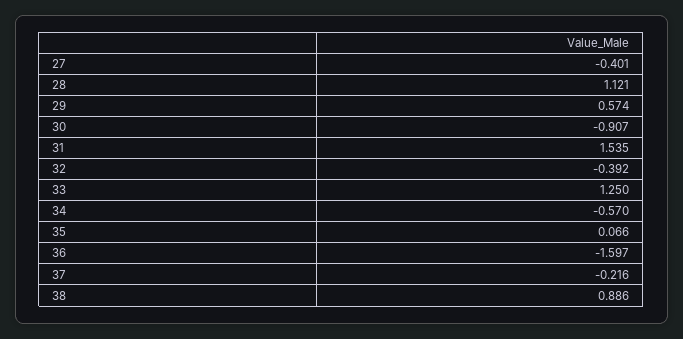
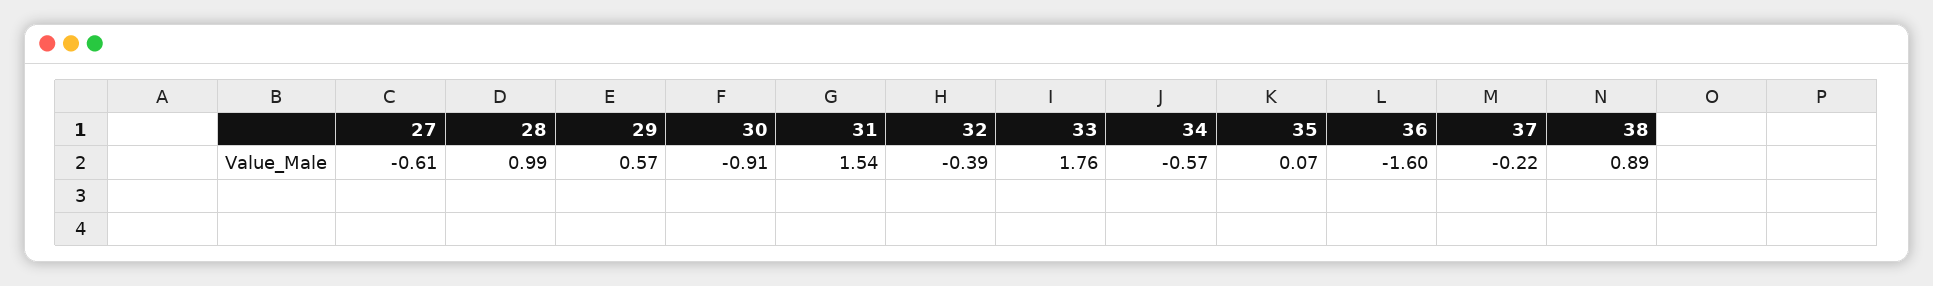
27: -0.401 -> -0.61
28: 1.121 -> 0.99
33: 1.25 -> 1.76

